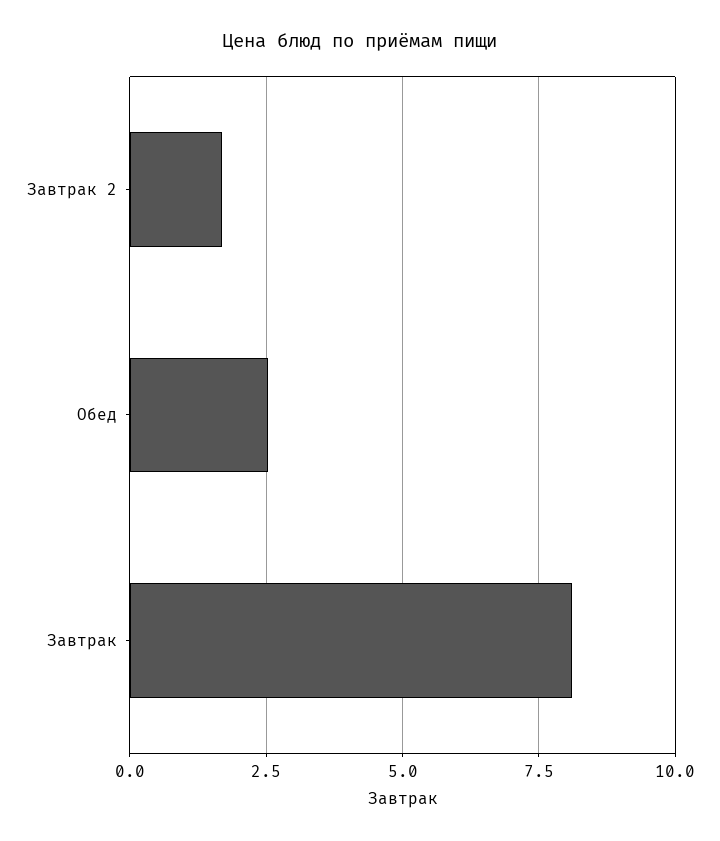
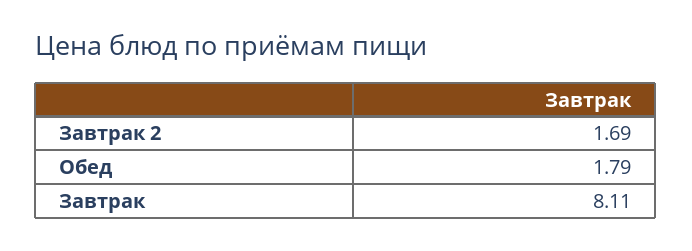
Обед: 2.5 -> 1.79

